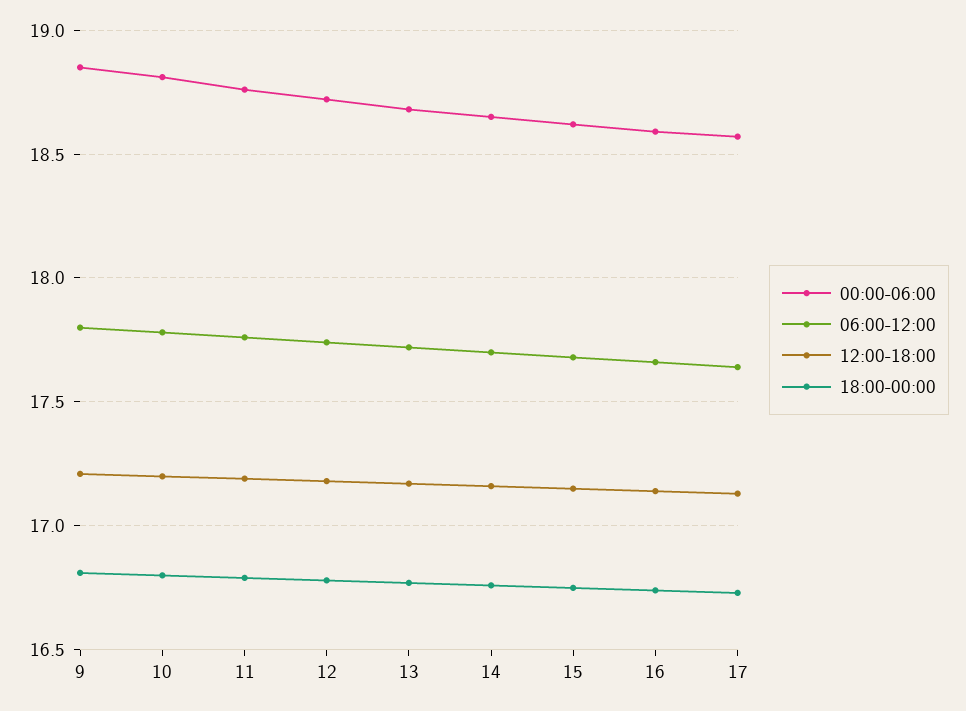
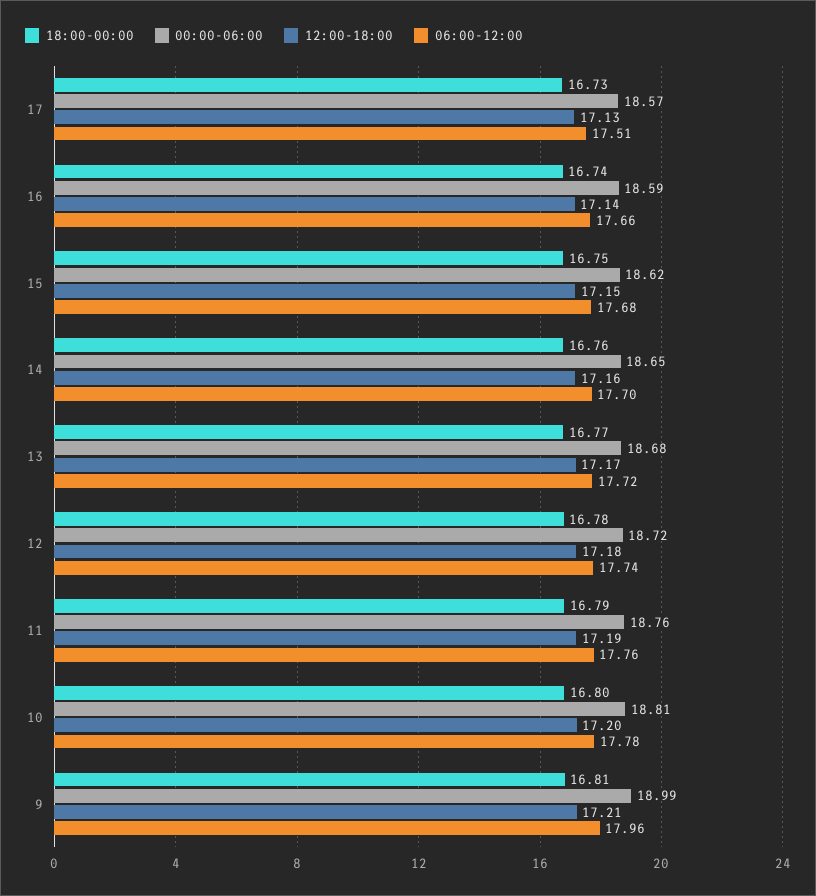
00:00-06:00, 9: 18.85 -> 18.99
06:00-12:00, 9: 17.8 -> 17.96
06:00-12:00, 17: 17.65 -> 17.51

